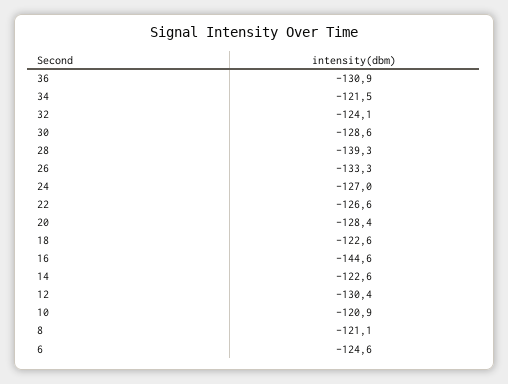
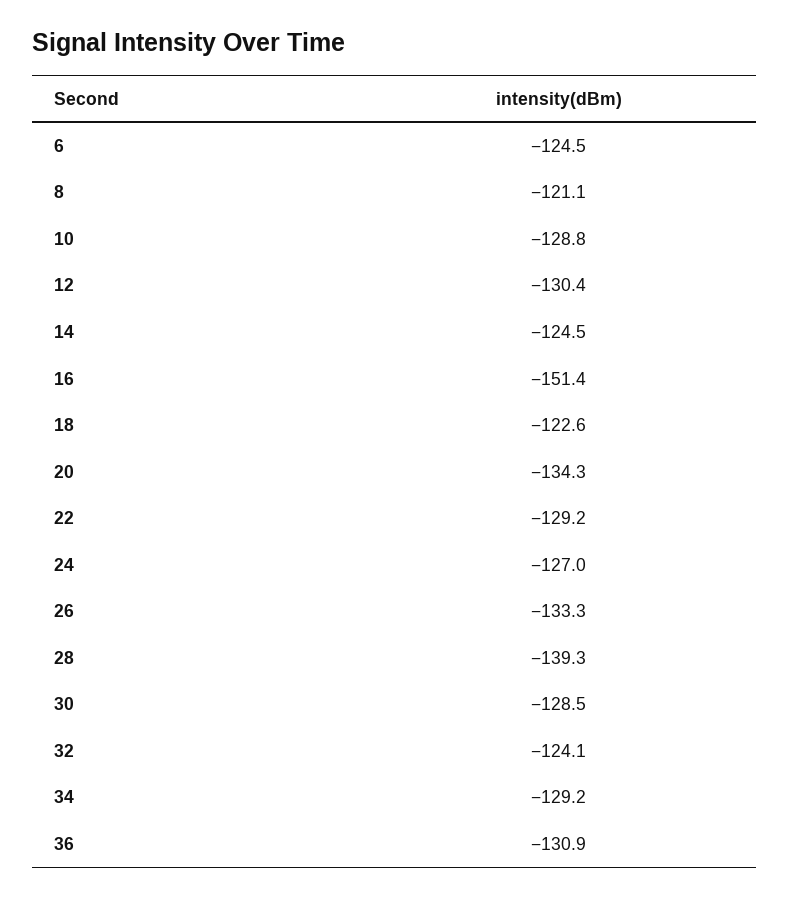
34: -121.5 -> -129.2
30: -128.6 -> -128.5
22: -126.6 -> -129.2
20: -128.4 -> -134.3
16: -144.6 -> -151.4
14: -122.6 -> -124.5
10: -120.9 -> -128.8
6: -124.6 -> -124.5

